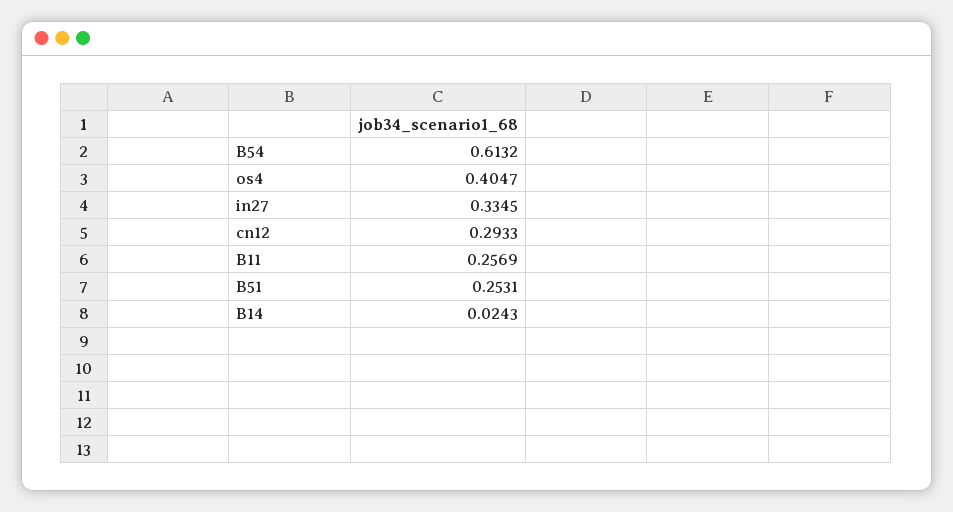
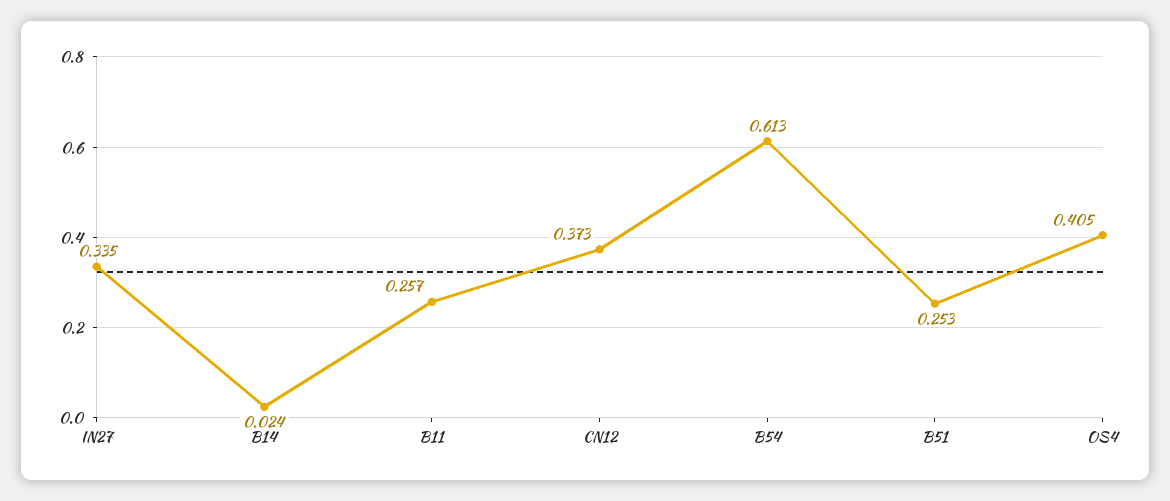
cn12: 0.2933 -> 0.373

